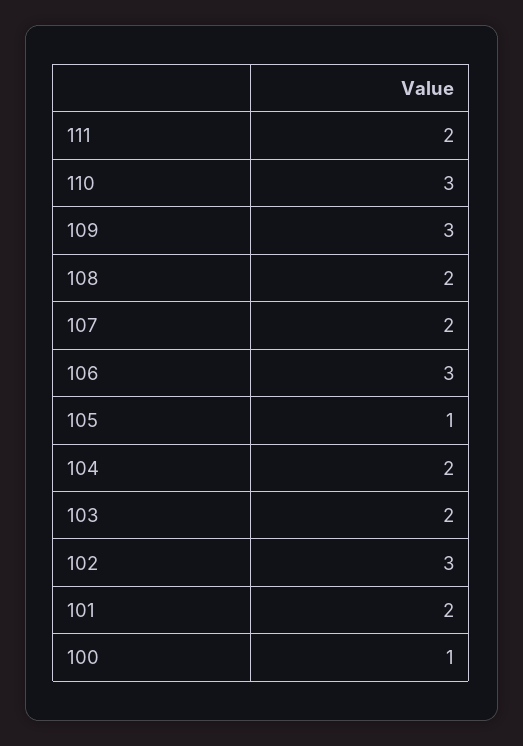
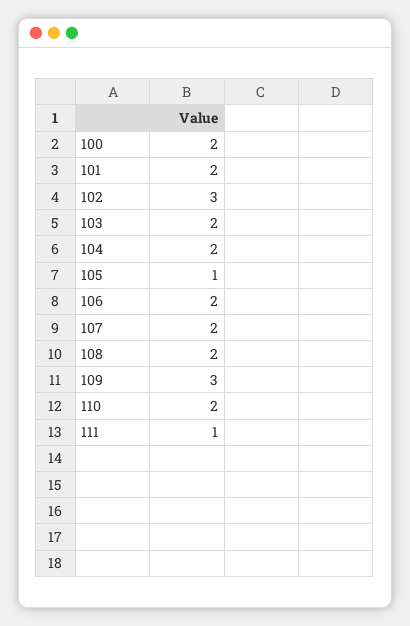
111: 2 -> 1
110: 3 -> 2
106: 3 -> 2
100: 1 -> 2

